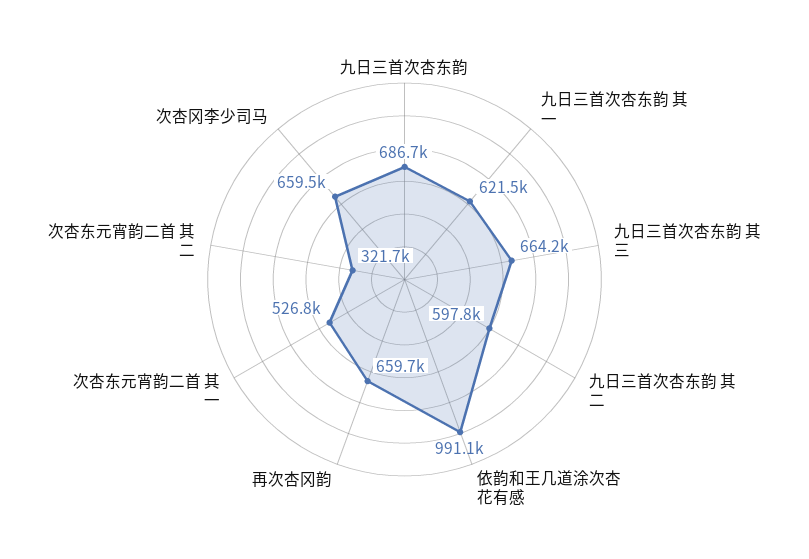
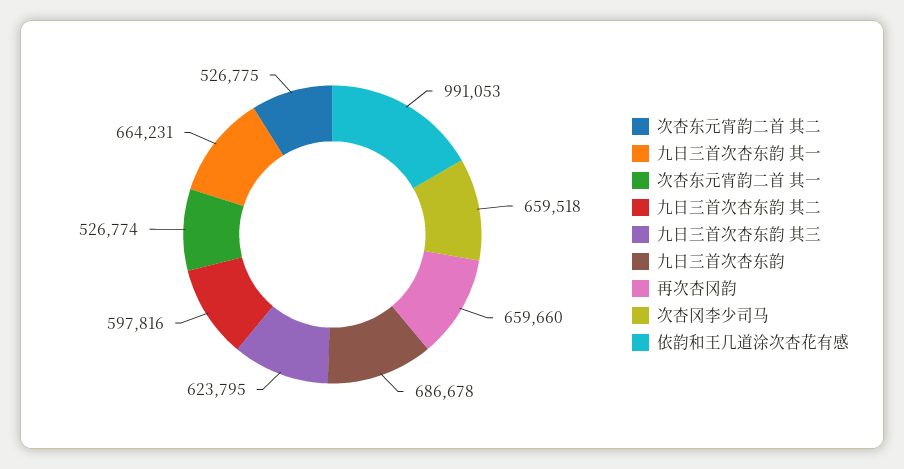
九日三首次杏东韵 其一: 621500 -> 664231
九日三首次杏东韵 其三: 664200 -> 623795
次杏东元宵韵二首 其二: 321700 -> 526775

